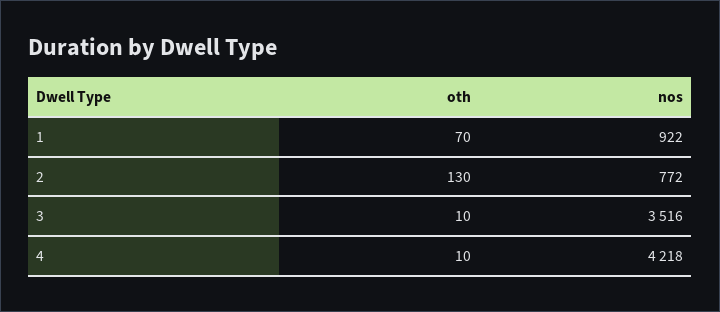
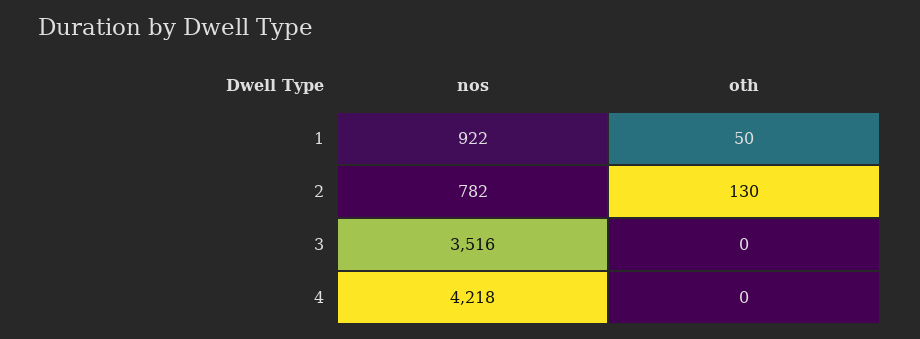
oth, 1: 70 -> 50
nos, 2: 772 -> 782
oth, 3: 10 -> 0
oth, 4: 10 -> 0

